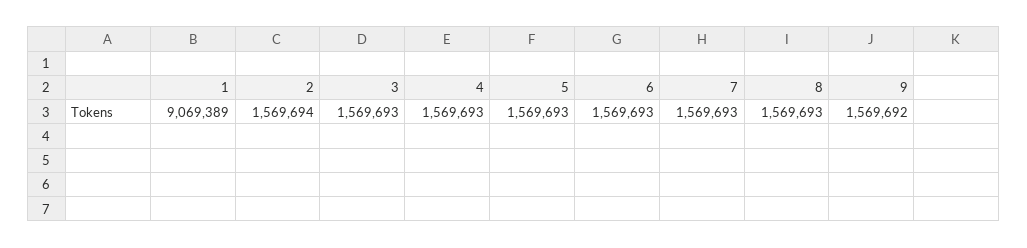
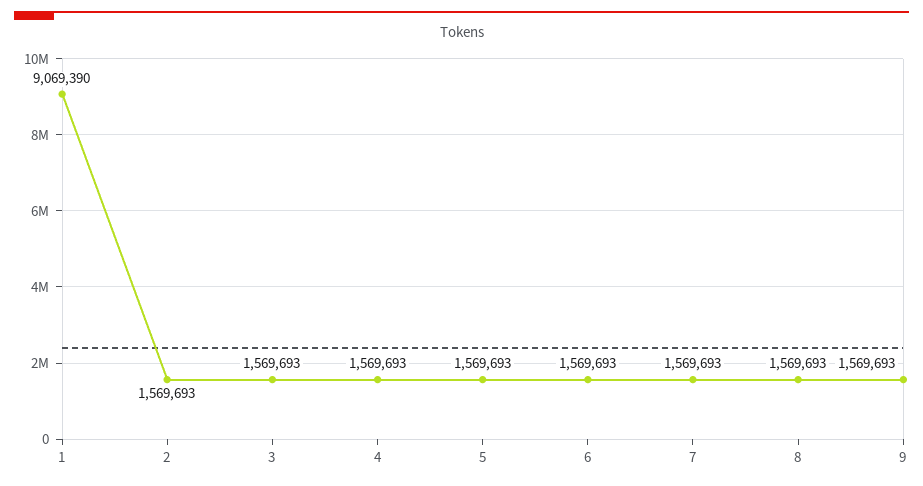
1: 9069389 -> 9069390
2: 1569694 -> 1569693
9: 1569692 -> 1569693

